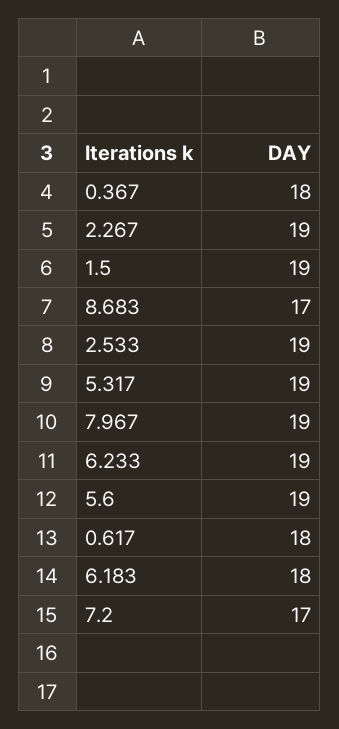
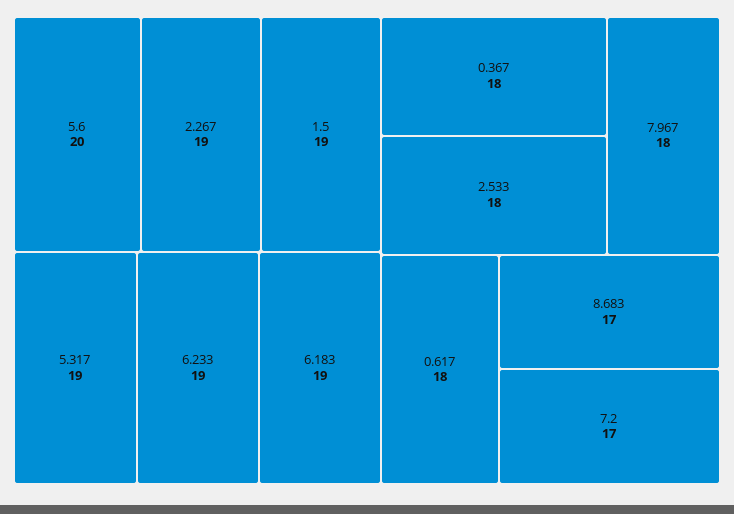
2.533: 19 -> 18
7.967: 19 -> 18
5.6: 19 -> 20
6.183: 18 -> 19

